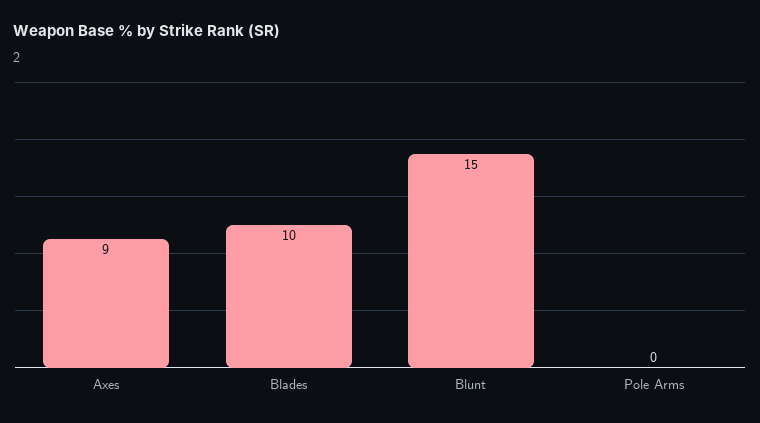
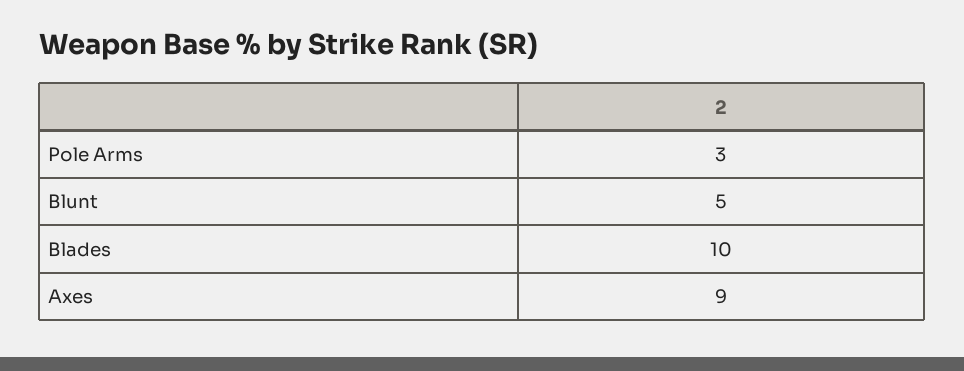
Blunt: 15 -> 5
Pole Arms: 0 -> 3

